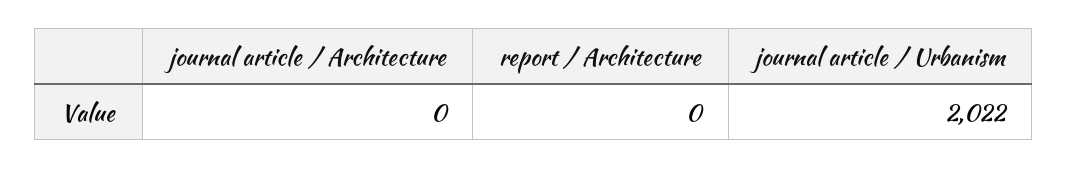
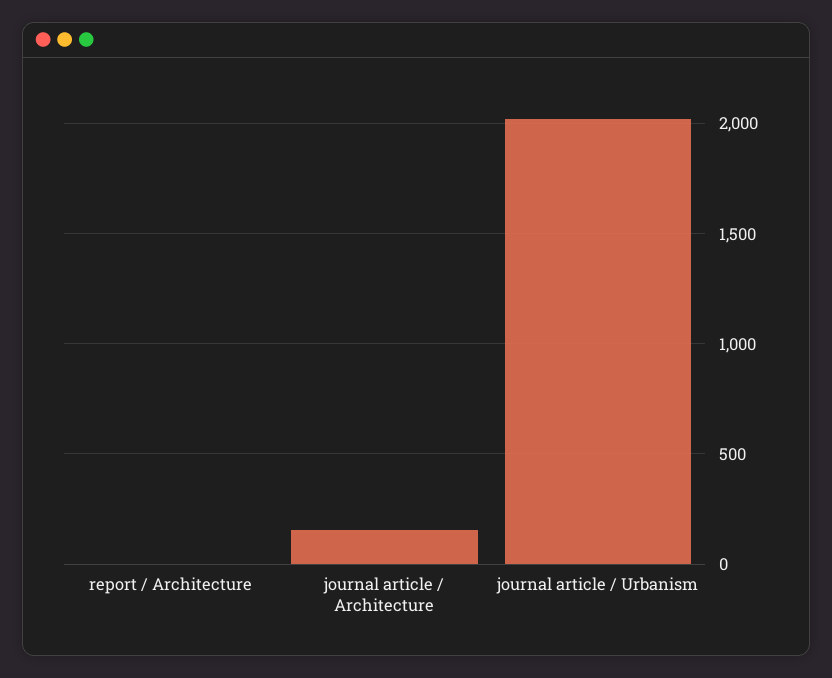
journal article / Architecture: 0 -> 150

